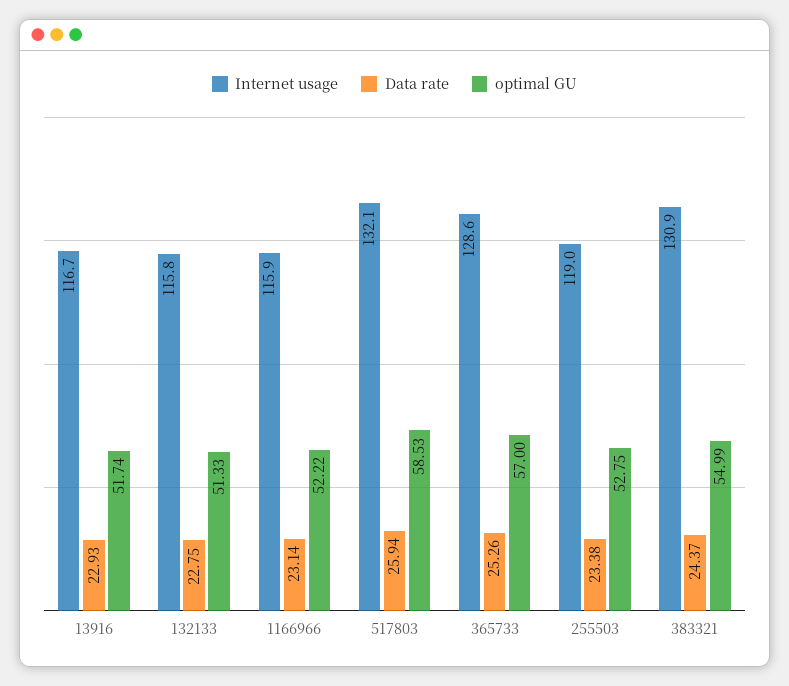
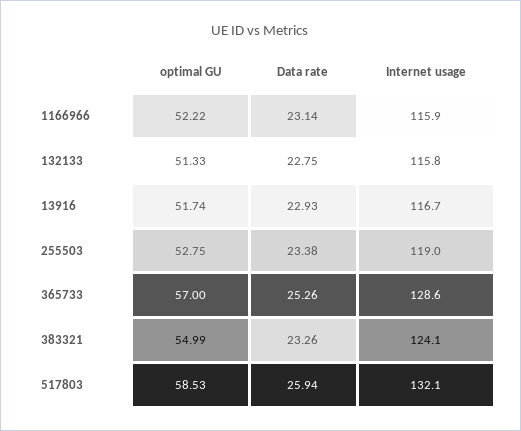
Internet usage, 383321: 130.9 -> 124.1
Data rate, 383321: 24.37 -> 23.26

